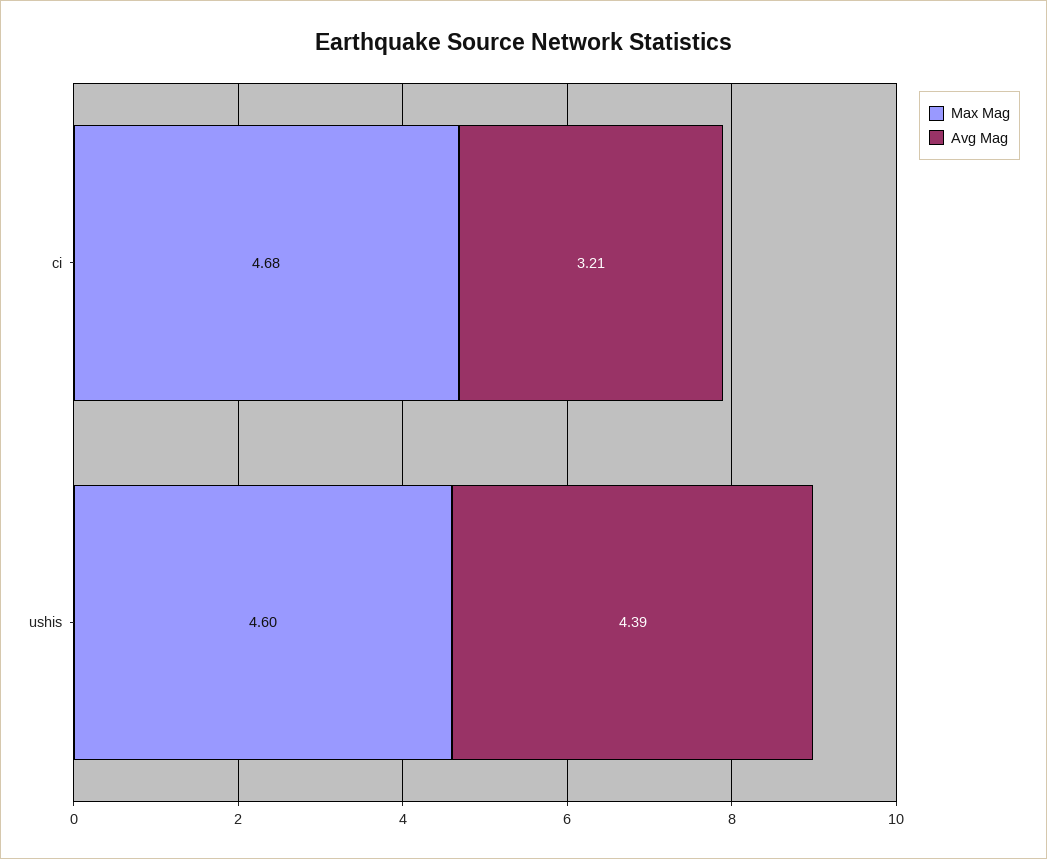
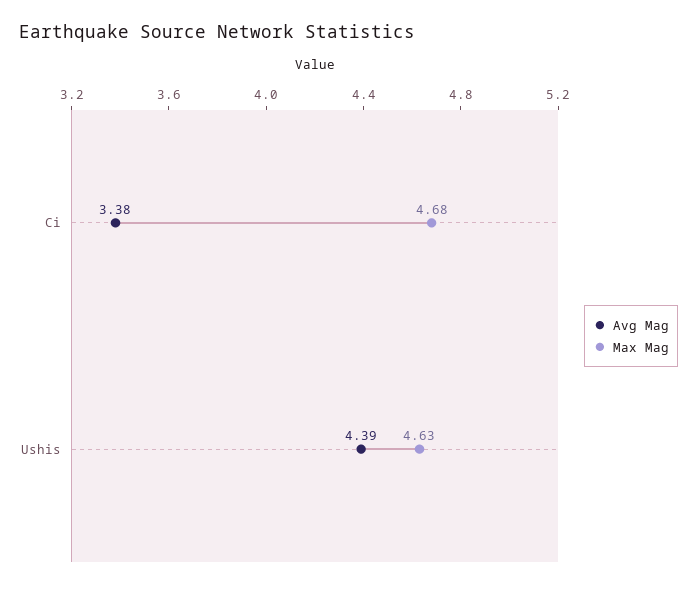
Avg Mag, ci: 3.21 -> 3.38
Max Mag, ushis: 4.6 -> 4.63

